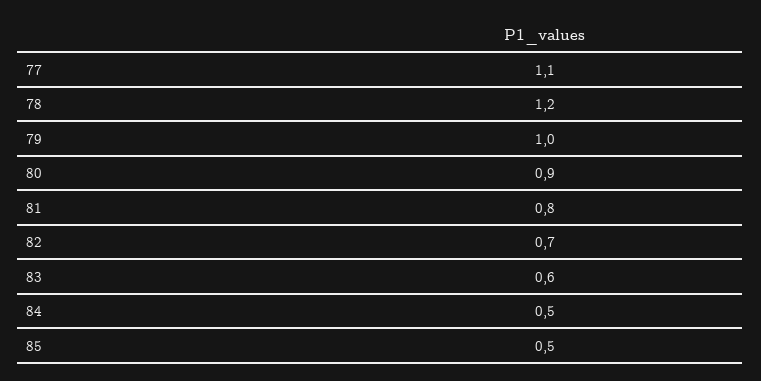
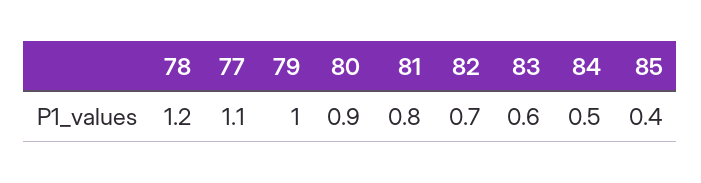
85: 0.5 -> 0.4

